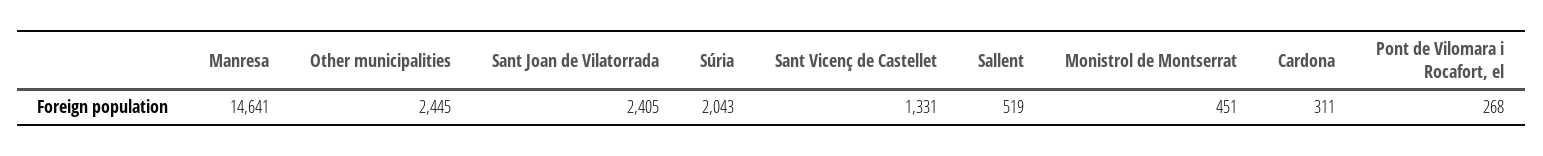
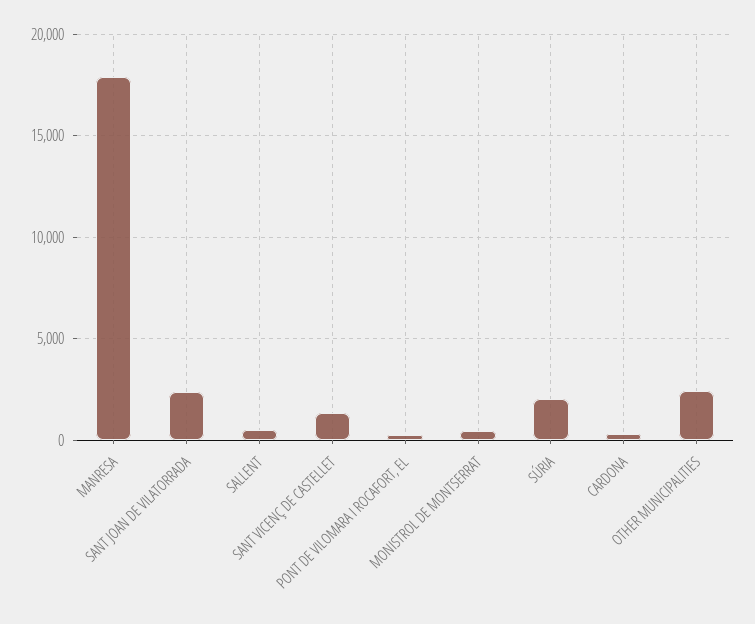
Manresa: 14641 -> 18000

